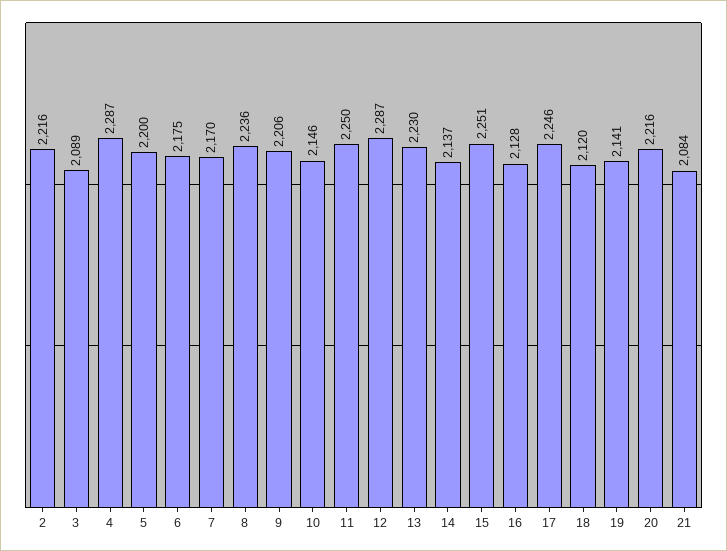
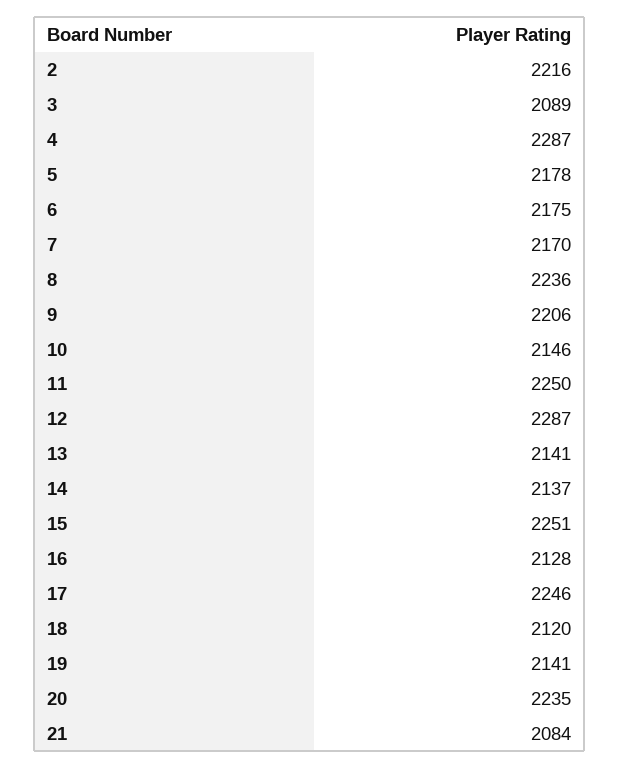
5: 2200 -> 2178
13: 2230 -> 2141
20: 2216 -> 2235

